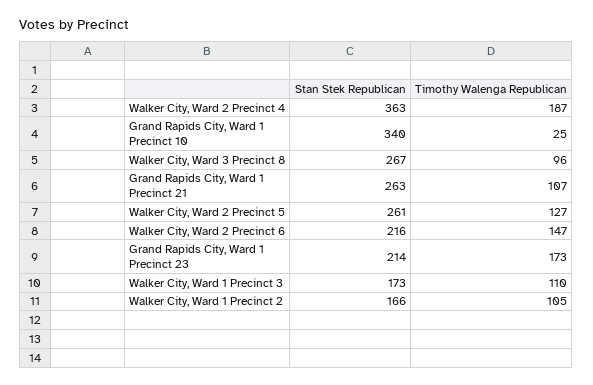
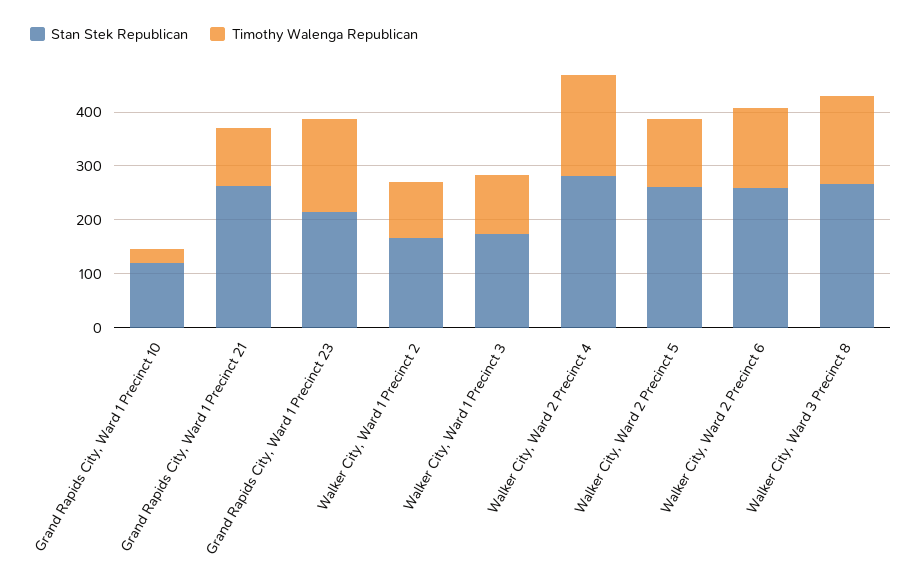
Stan Stek Republican, Walker City, Ward 2 Precinct 4: 363 -> 280
Stan Stek Republican, Grand Rapids City, Ward 1 Precinct 10: 340 -> 120
Timothy Walenga Republican, Walker City, Ward 3 Precinct 8: 96 -> 160
Stan Stek Republican, Walker City, Ward 2 Precinct 6: 216 -> 260

